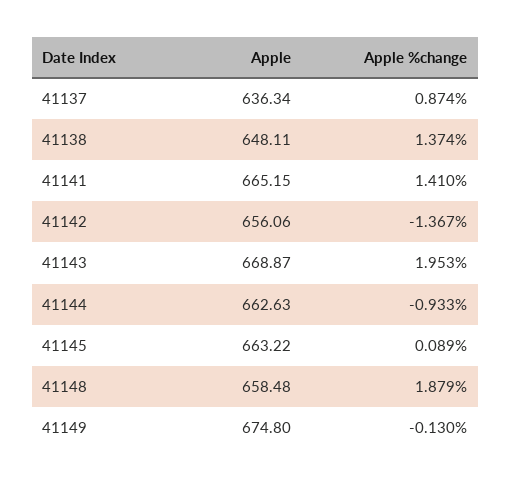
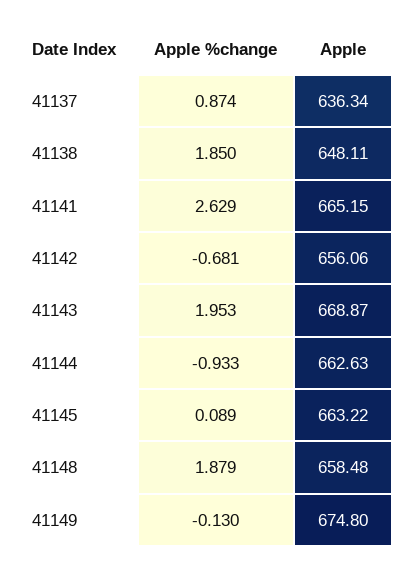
Apple %change, 41138: 1.374 -> 1.85
Apple %change, 41141: 1.41 -> 2.629
Apple %change, 41142: -1.367 -> -0.681

